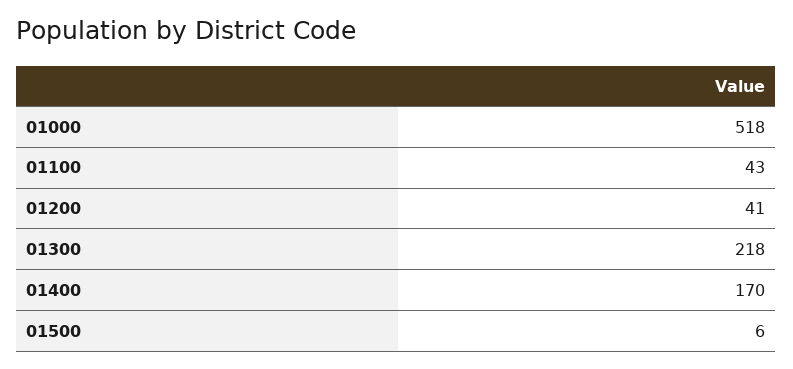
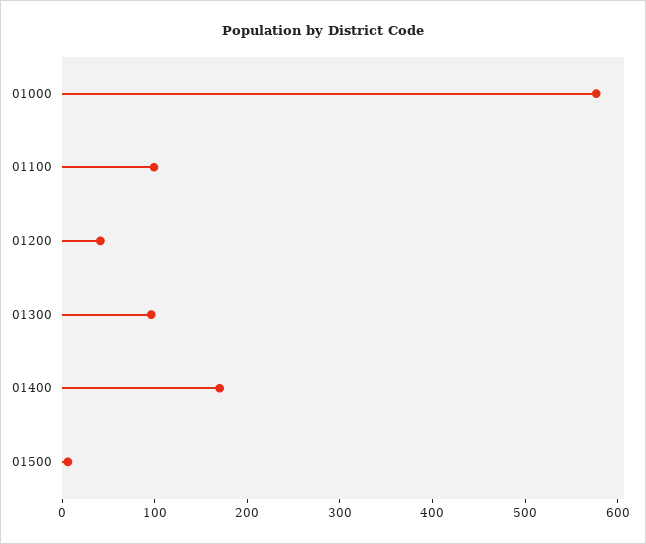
01000: 518 -> 580
01100: 43 -> 100
01300: 218 -> 100

